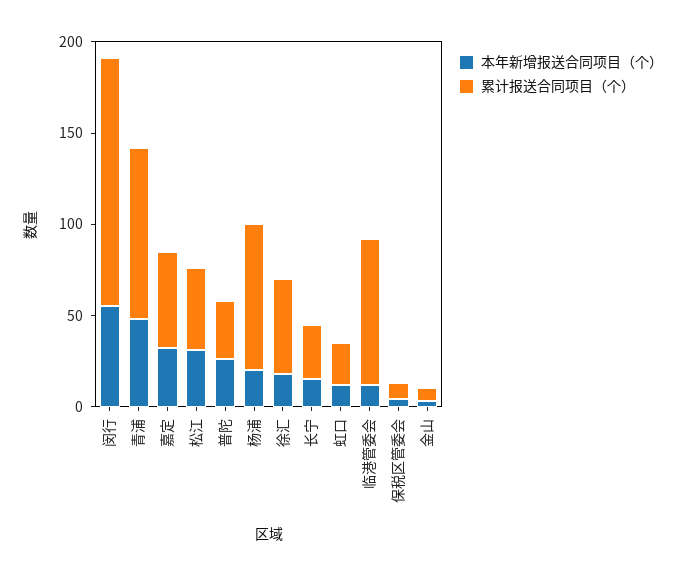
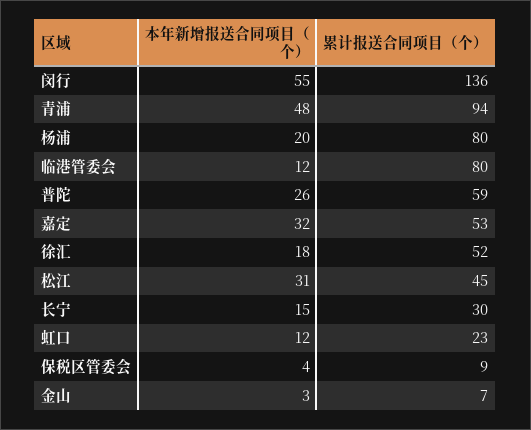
累计报送合同项目（个）, 普陀: 30 -> 59

